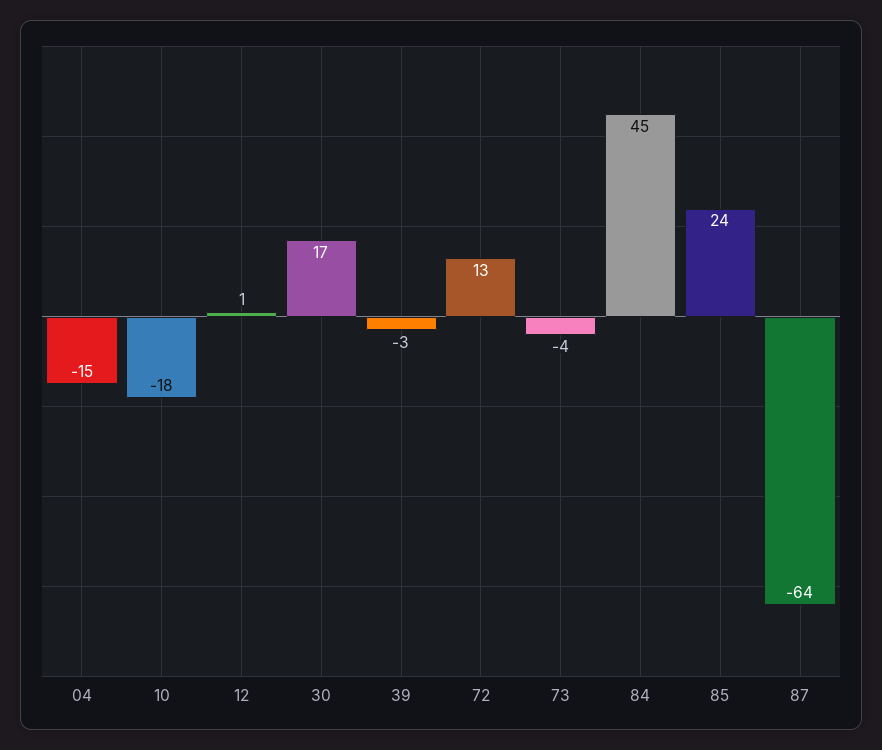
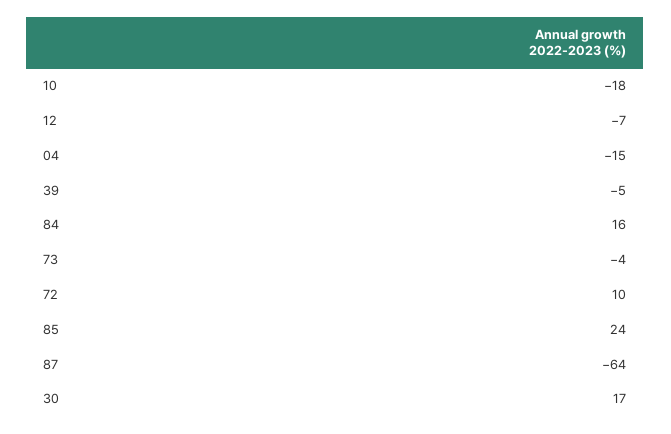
12: 1 -> -7
39: -3 -> -5
72: 13 -> 10
84: 45 -> 16

